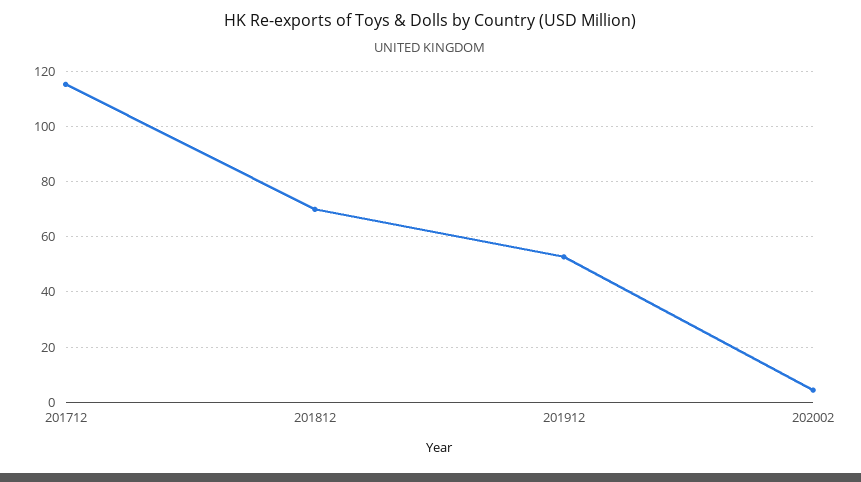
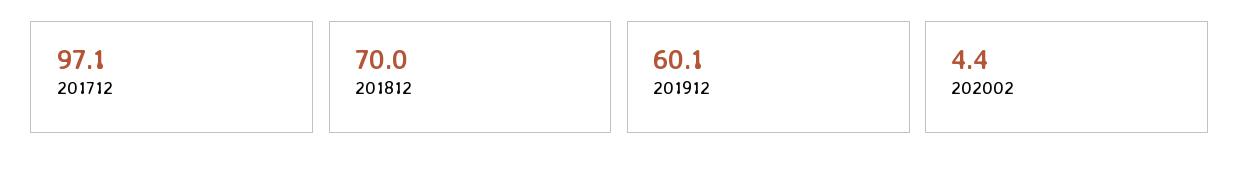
201712: 115 -> 97.1
201912: 52.5 -> 60.1

